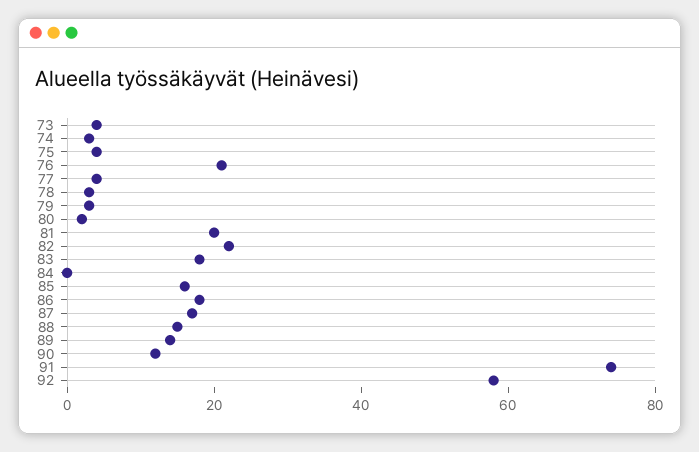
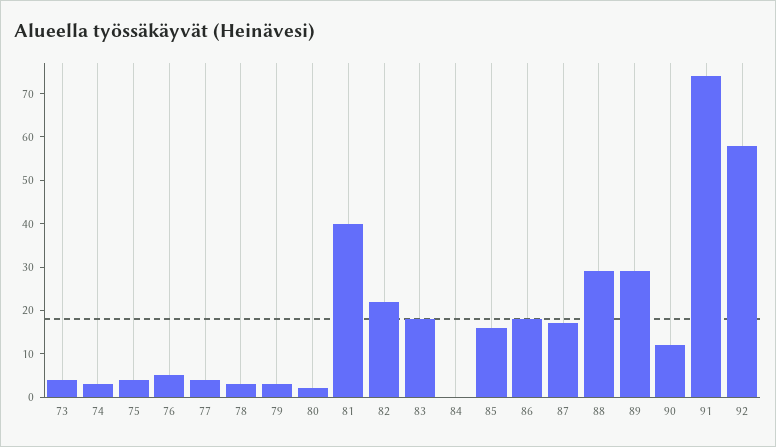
76: 20 -> 5
81: 20 -> 40
88: 15 -> 30
89: 15 -> 30

